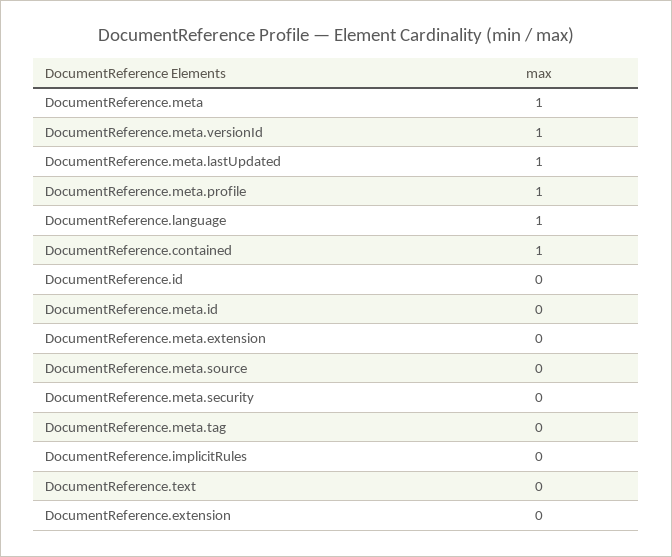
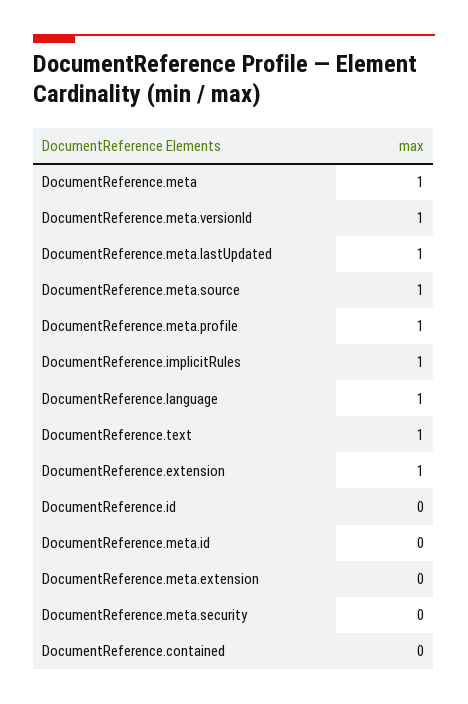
DocumentReference.contained: 1 -> 0
DocumentReference.meta.source: 0 -> 1
DocumentReference.meta.tag: 0 -> none
DocumentReference.implicitRules: 0 -> 1
DocumentReference.text: 0 -> 1
DocumentReference.extension: 0 -> 1

